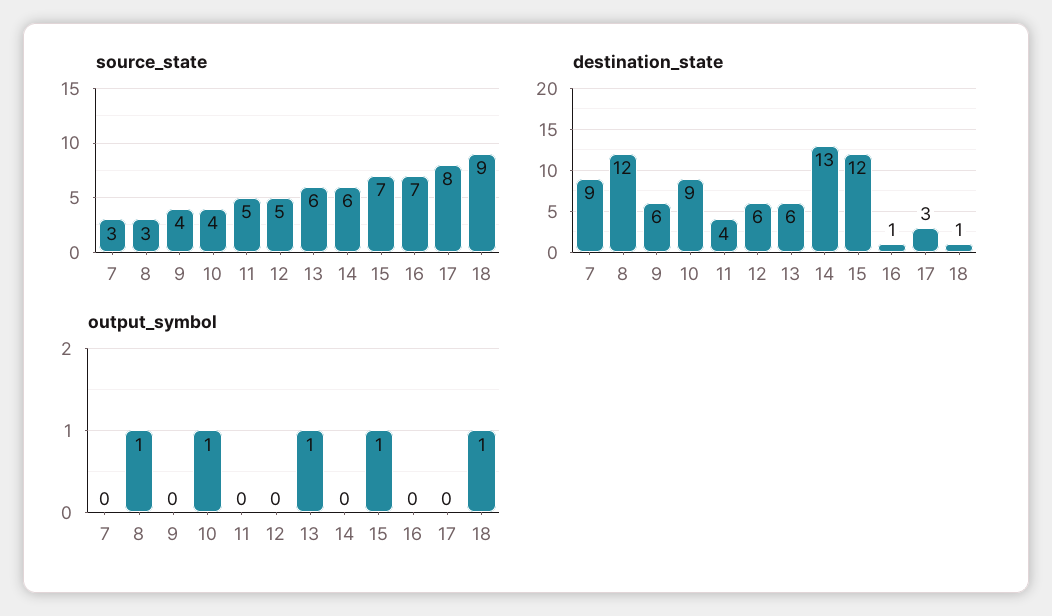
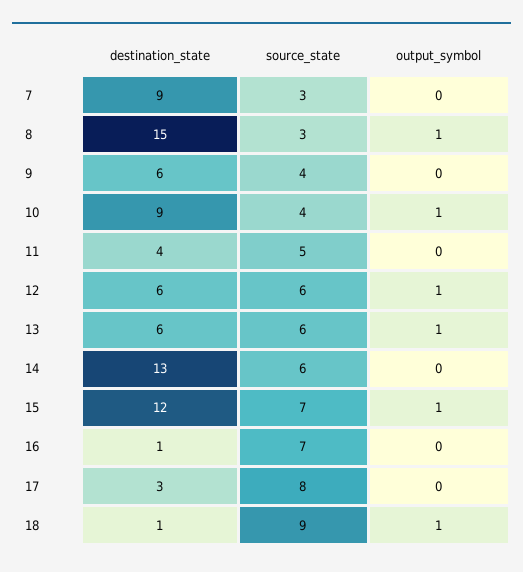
source_state, 12: 5 -> 6
destination_state, 8: 12 -> 15
output_symbol, 12: 0 -> 1

